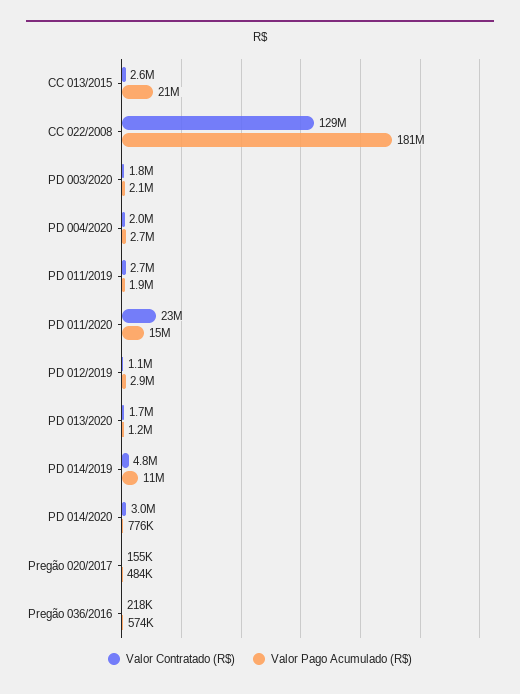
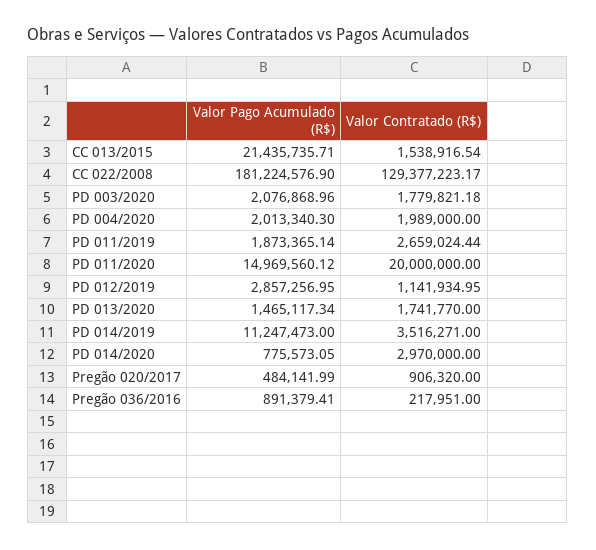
Valor Contratado (R$), CC 013/2015: 2600000 -> 1538916.54
Valor Pago Acumulado (R$), PD 004/2020: 2700000 -> 2013340.3
Valor Contratado (R$), PD 011/2020: 23000000 -> 20000000
Valor Pago Acumulado (R$), PD 013/2020: 1200000 -> 1465117.34
Valor Contratado (R$), PD 014/2019: 4800000 -> 3516271
Valor Contratado (R$), Pregão 020/2017: 155000 -> 906320
Valor Pago Acumulado (R$), Pregão 036/2016: 574000 -> 891379.41

